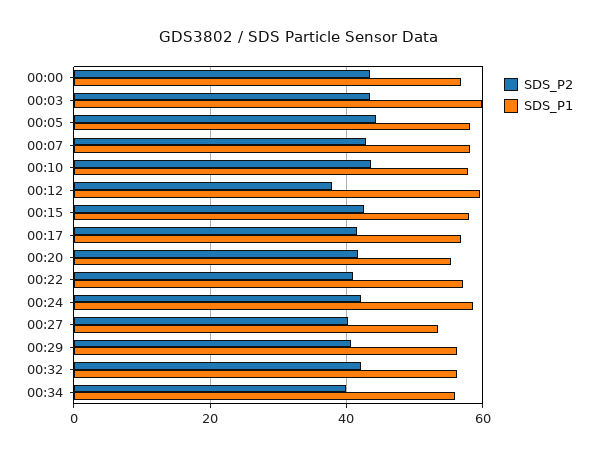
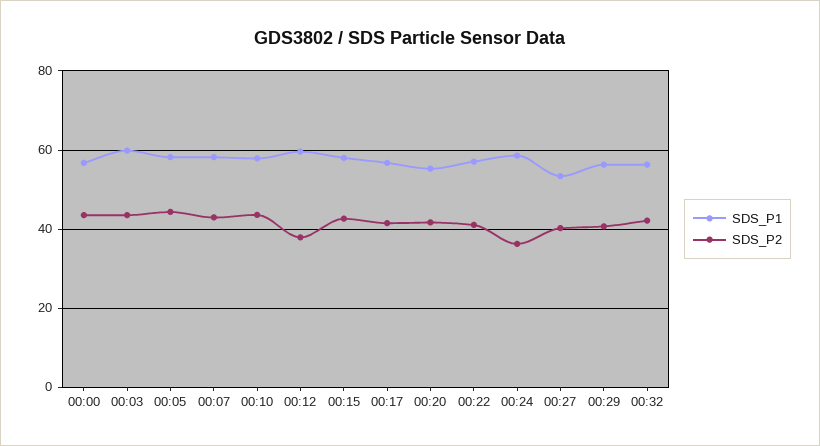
SDS_P2, 00:24: 42 -> 36
SDS_P2, 00:34: 40 -> none
SDS_P1, 00:34: 56 -> none

